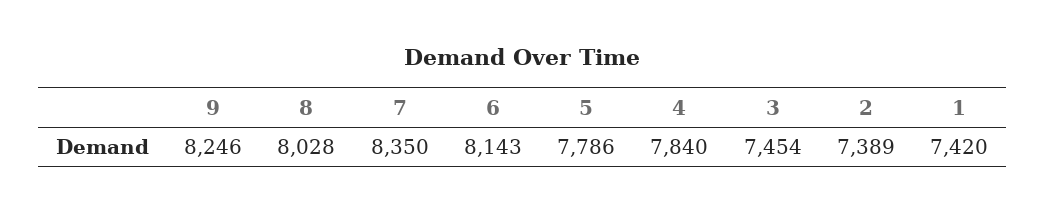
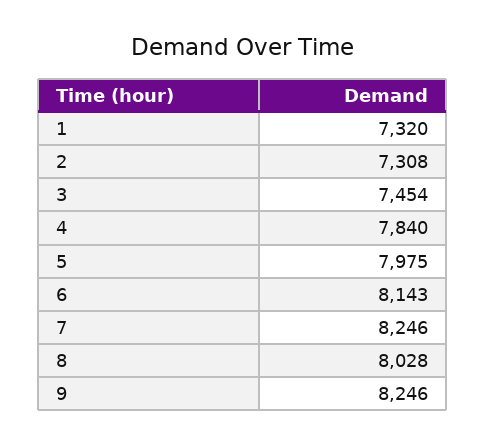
7: 8350 -> 8246
5: 7786 -> 7975
2: 7389 -> 7308
1: 7420 -> 7320

